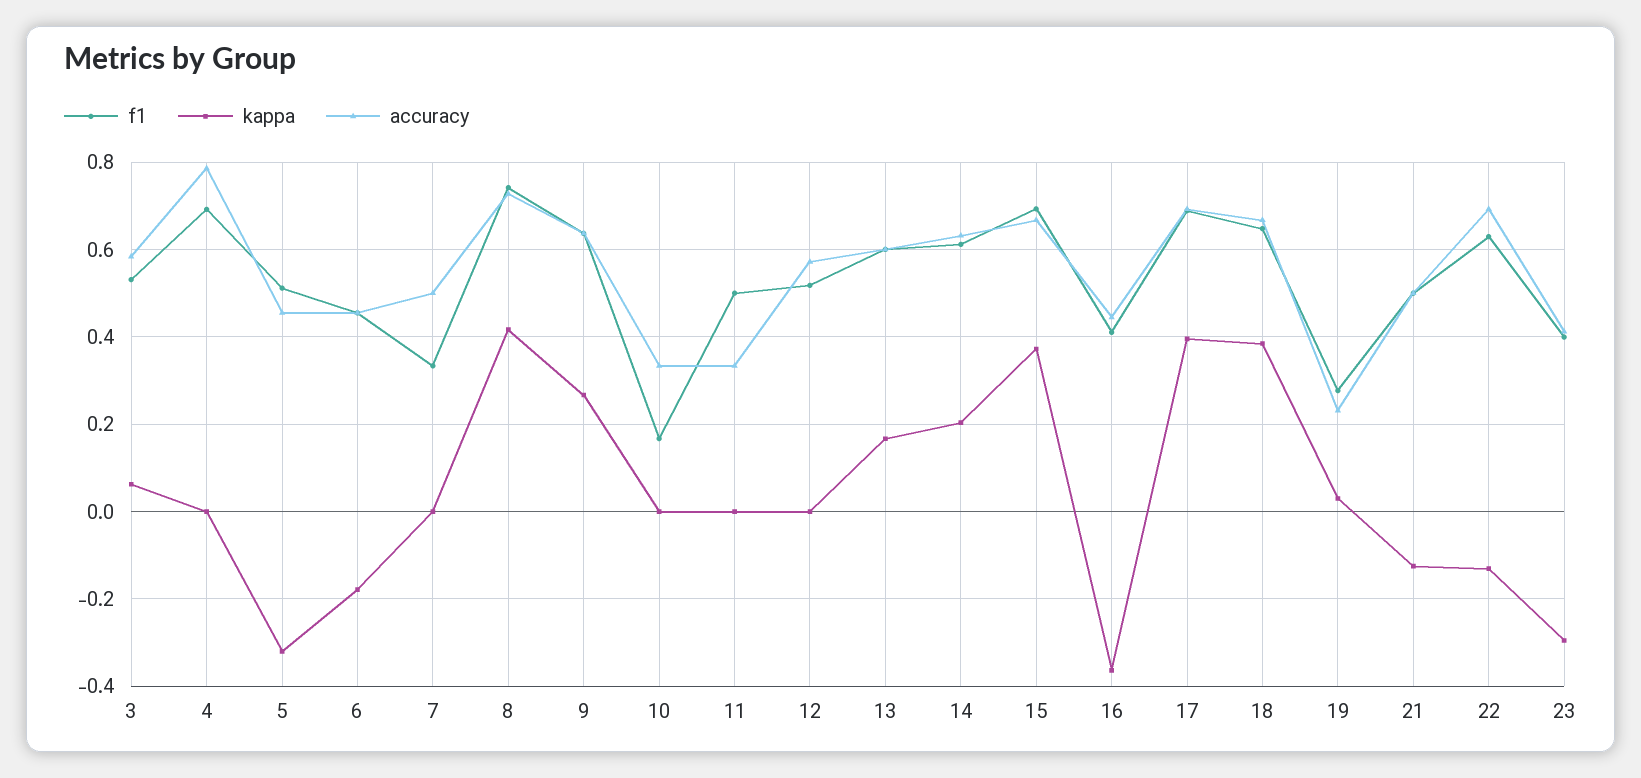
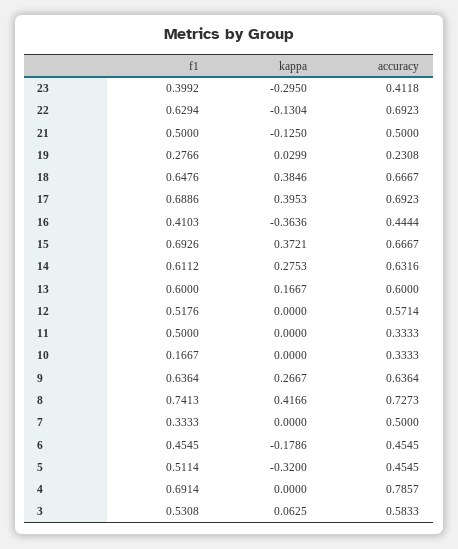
kappa, 14: 0.2 -> 0.2753

